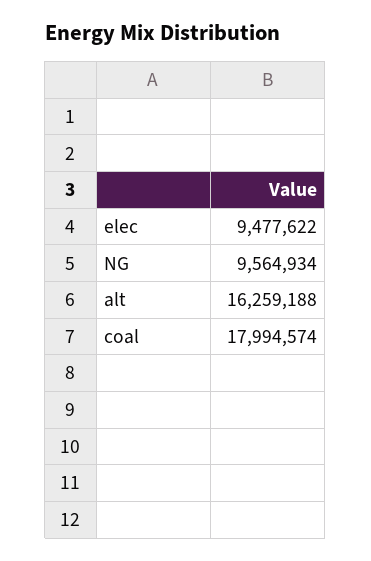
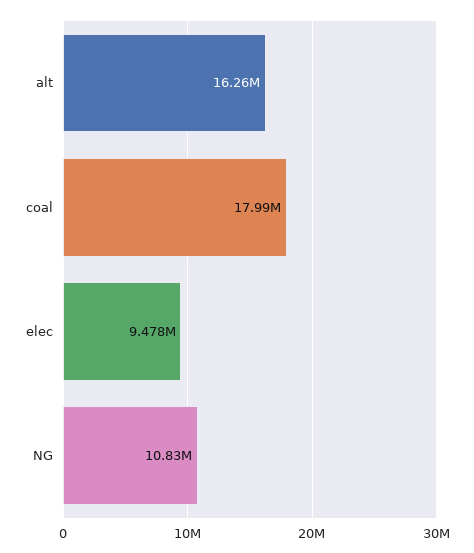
NG: 9564934 -> 10830000

